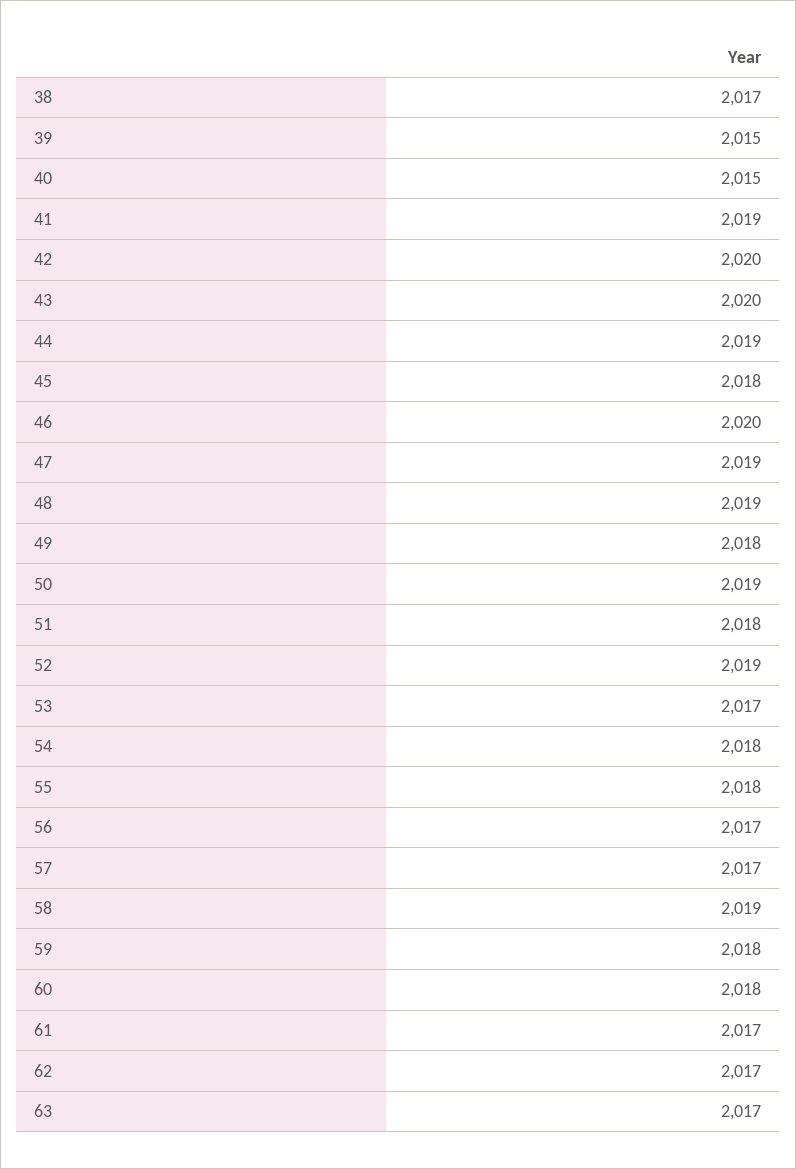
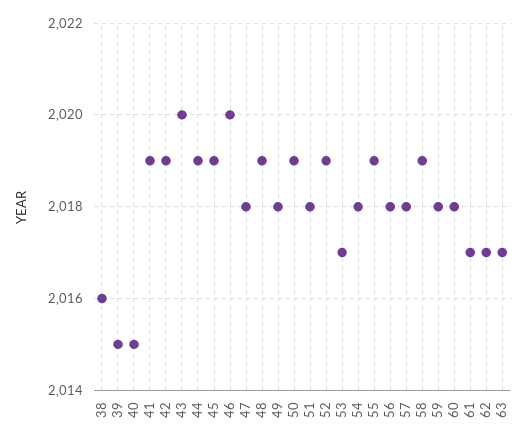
38: 2017 -> 2016
42: 2020 -> 2019
45: 2018 -> 2019
47: 2019 -> 2018
55: 2018 -> 2019
56: 2017 -> 2018
57: 2017 -> 2018

